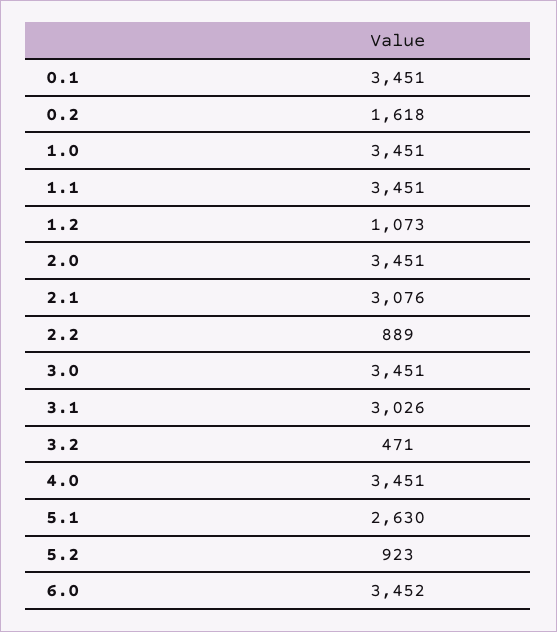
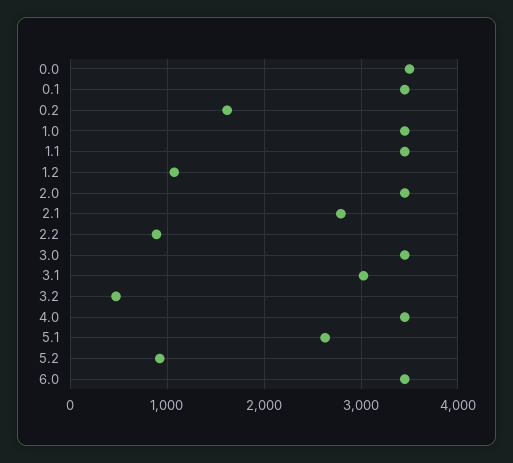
2.1: 3076 -> 2800
0.0: none -> 3500

